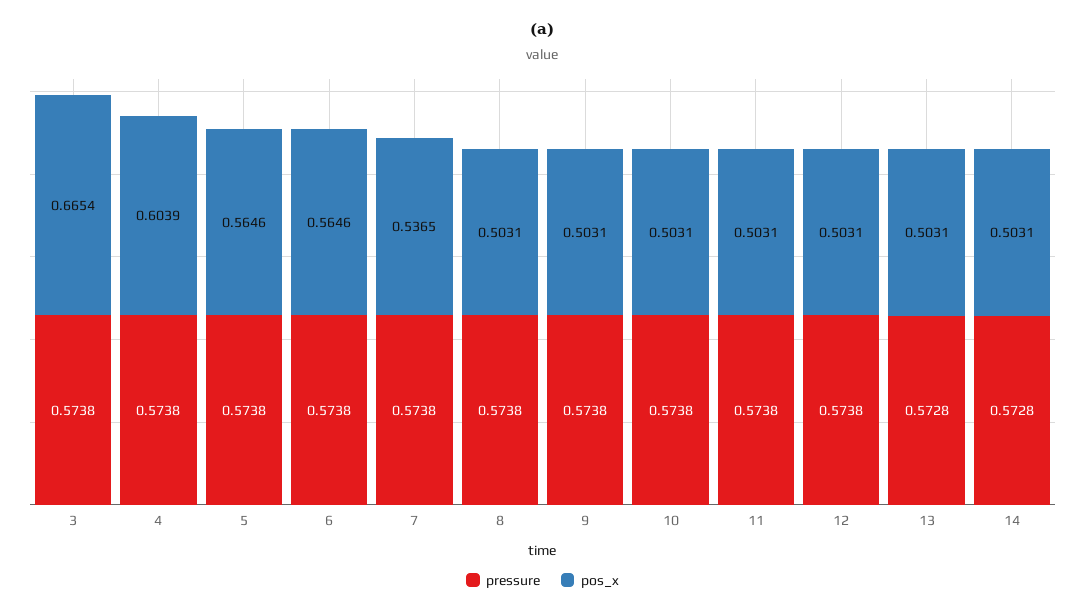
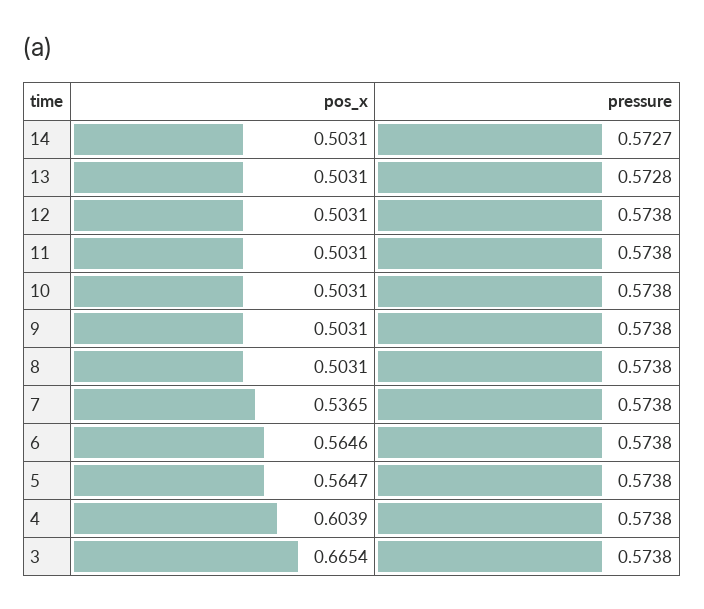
pos_x, 5: 0.5646 -> 0.5647
pressure, 14: 0.5728 -> 0.5727

